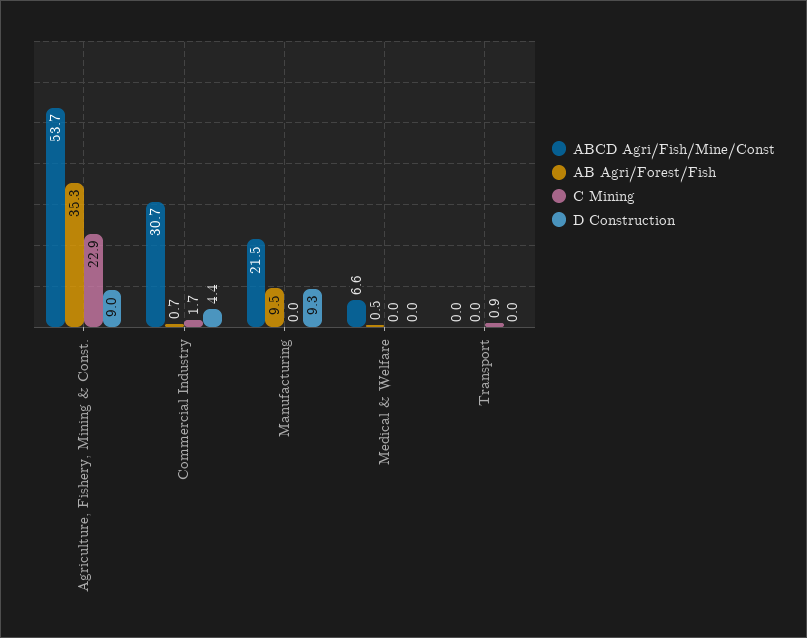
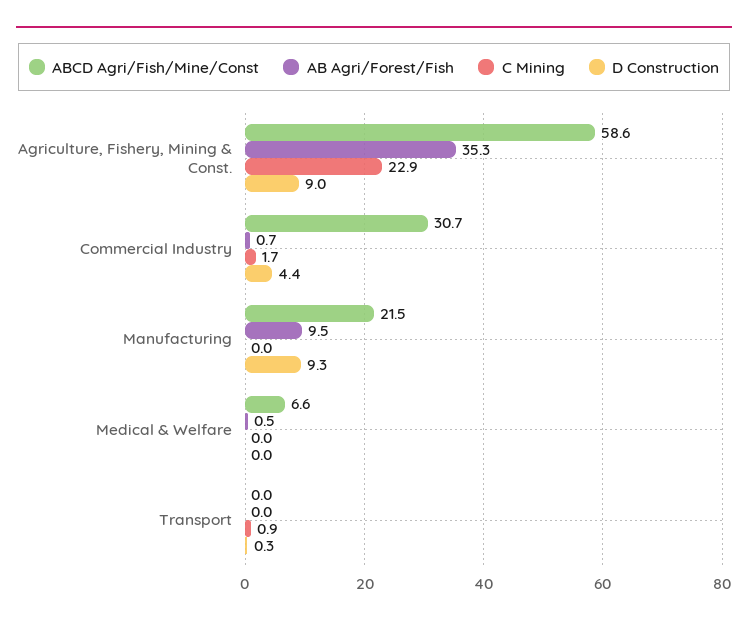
ABCD Agri/Fish/Mine/Const, Agriculture, Fishery, Mining & Const.: 53.7 -> 58.6
D Construction, Transport: 0 -> 0.3

